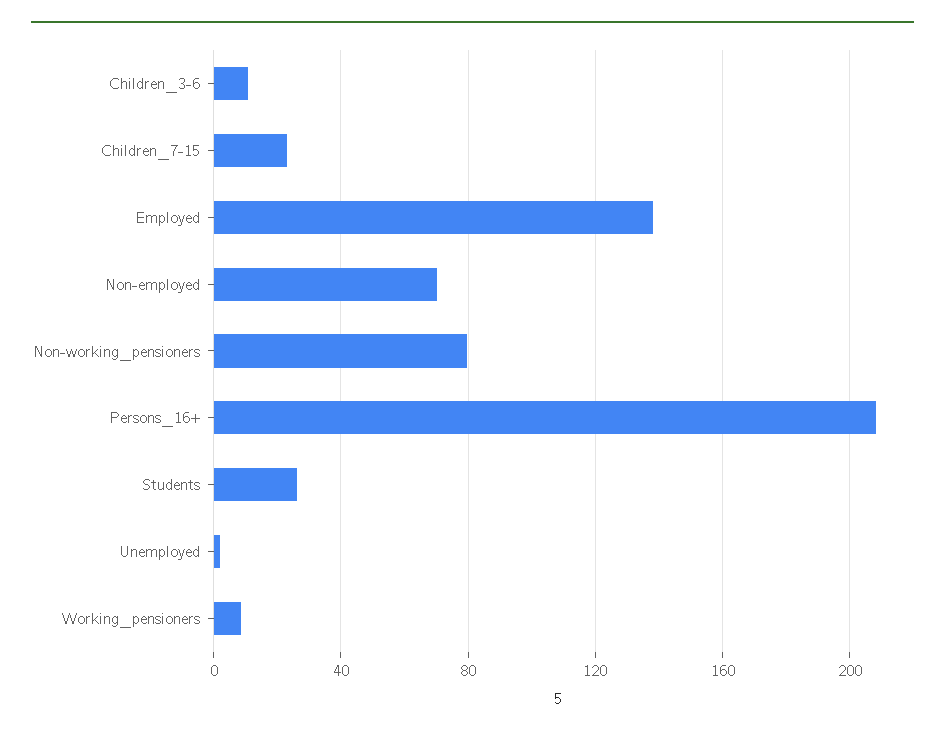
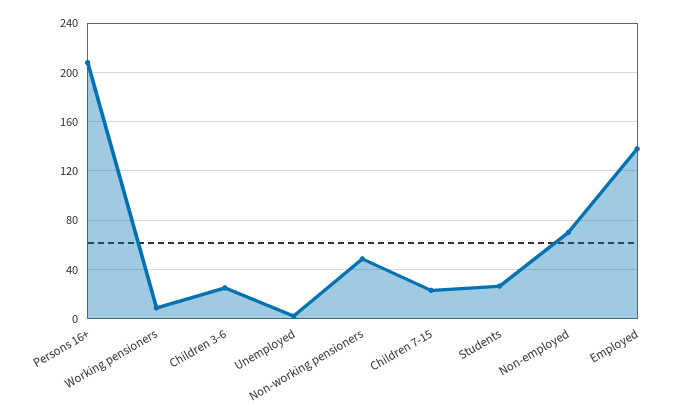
Children_3-6: 10 -> 25
Non-working_pensioners: 80 -> 50

